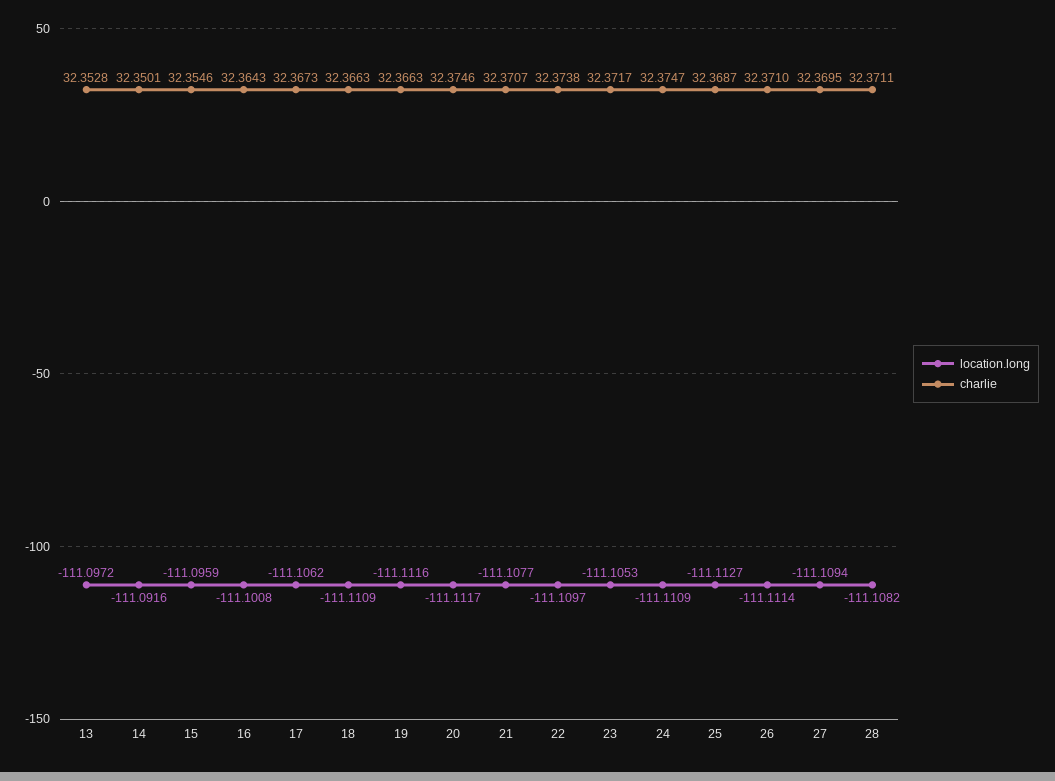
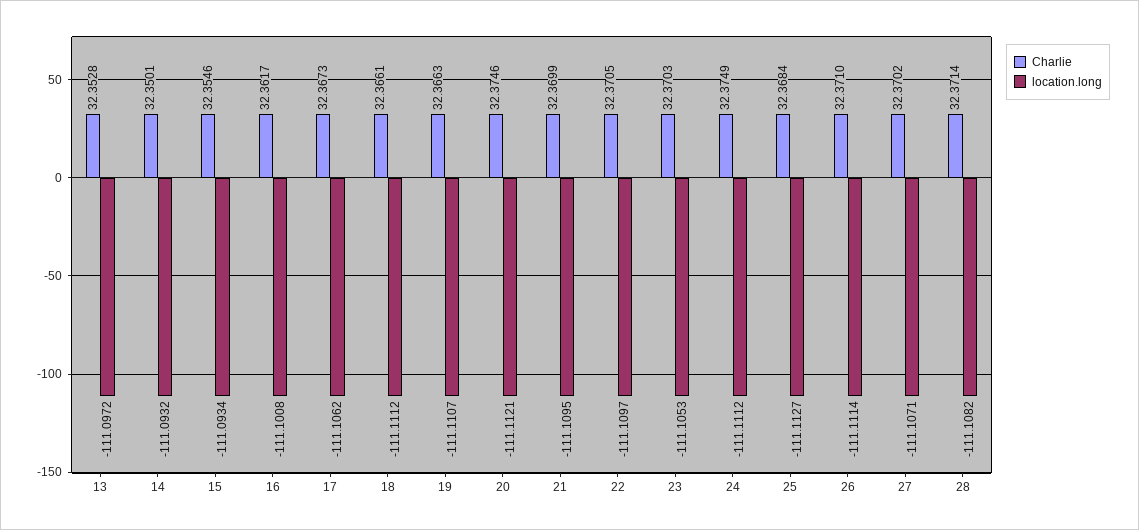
location.long, 14: -111.0916 -> -111.0932
location.long, 15: -111.0959 -> -111.0934
charlie, 16: 32.3643 -> 32.3617
location.long, 18: -111.1109 -> -111.1112
charlie, 18: 32.3663 -> 32.3661
location.long, 19: -111.1116 -> -111.1107
location.long, 20: -111.1117 -> -111.1121
location.long, 21: -111.1077 -> -111.1095
charlie, 21: 32.3707 -> 32.3699
charlie, 22: 32.3738 -> 32.3705
charlie, 23: 32.3717 -> 32.3703
location.long, 24: -111.1109 -> -111.1112
charlie, 24: 32.3747 -> 32.3749
charlie, 25: 32.3687 -> 32.3684
location.long, 27: -111.1094 -> -111.1071
charlie, 27: 32.3695 -> 32.3702
charlie, 28: 32.3711 -> 32.3714

